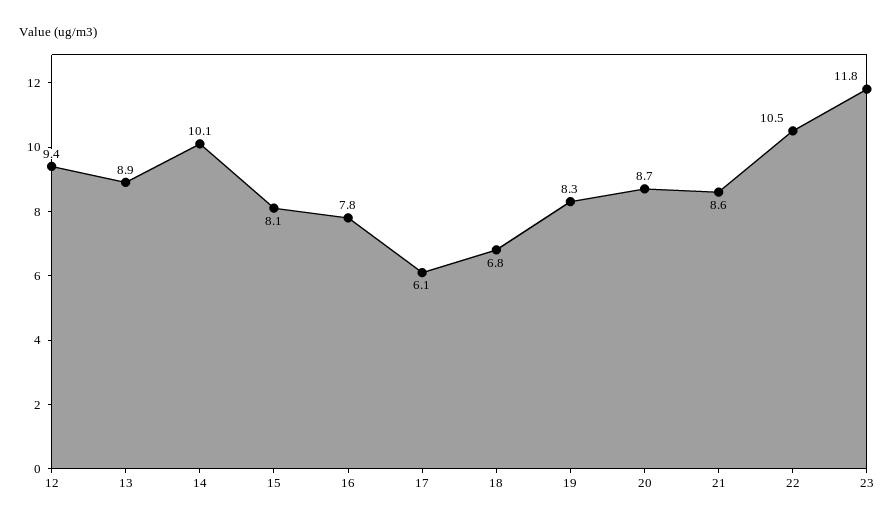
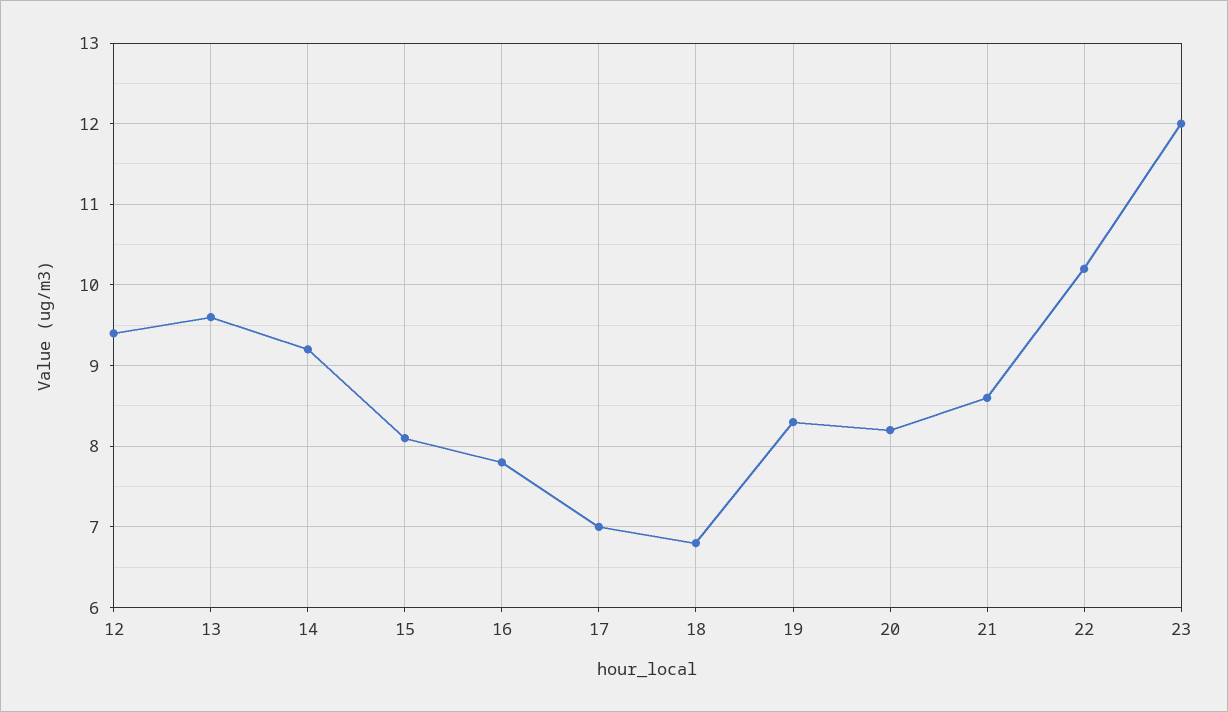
13: 8.9 -> 9.6
14: 10.1 -> 9.2
17: 6.1 -> 7
20: 8.7 -> 8.2
22: 10.5 -> 10.2
23: 11.8 -> 12

